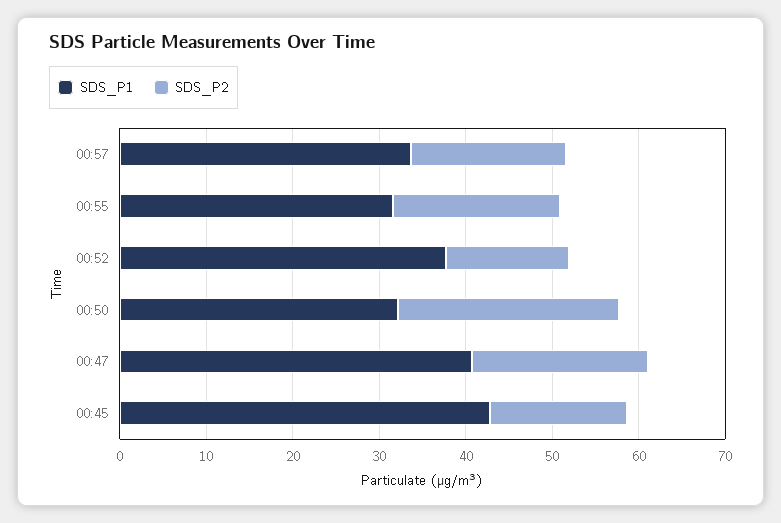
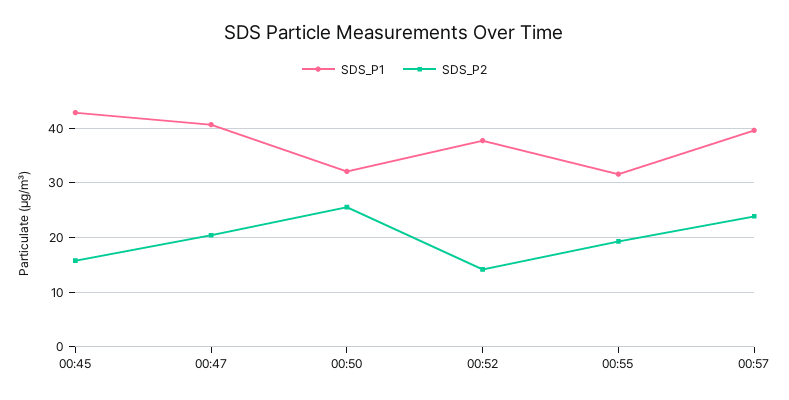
SDS_P1, 00:57: 34 -> 40
SDS_P2, 00:57: 18 -> 24

